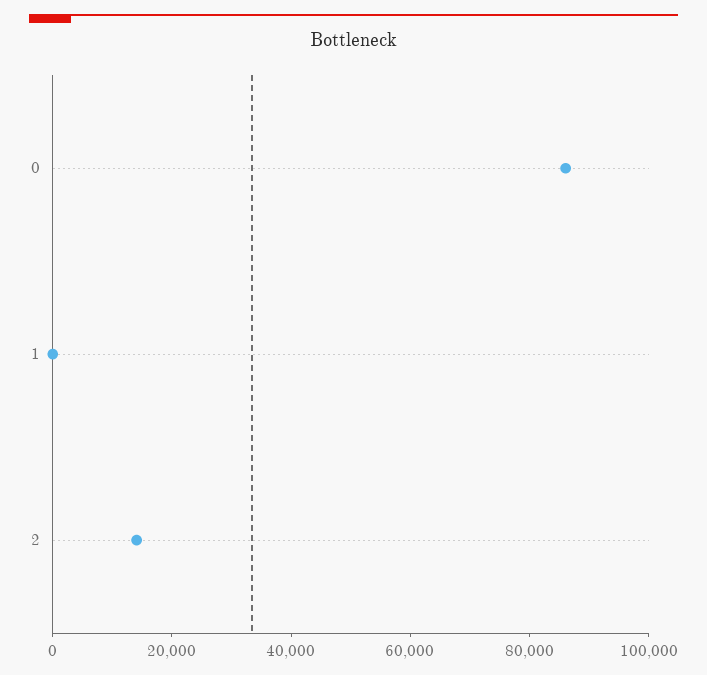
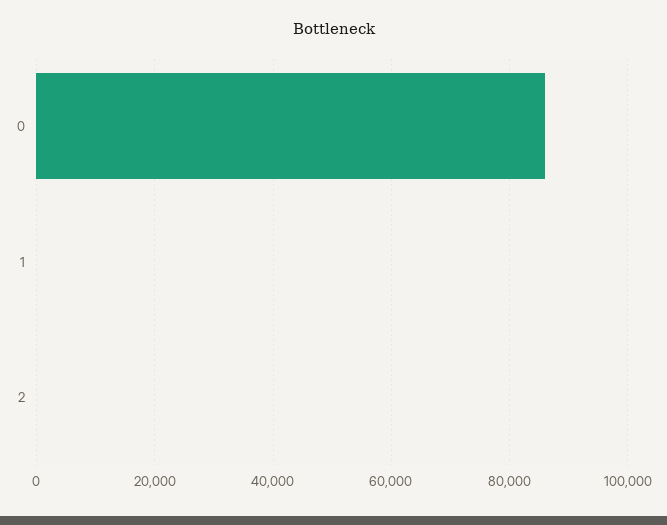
2: 15000 -> 0

